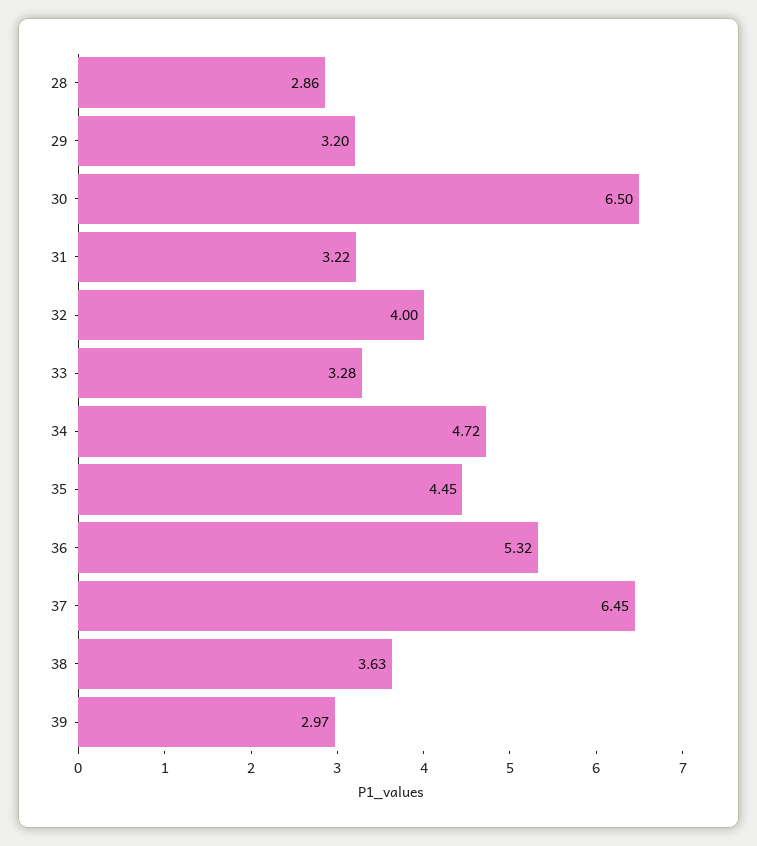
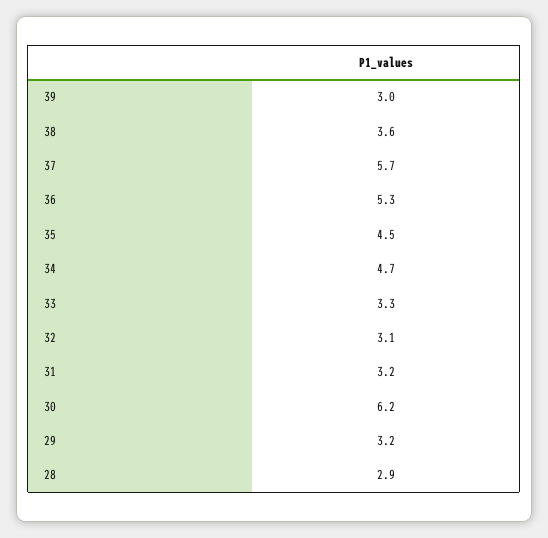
30: 6.5 -> 6.2
32: 4 -> 3.1
37: 6.45 -> 5.7

